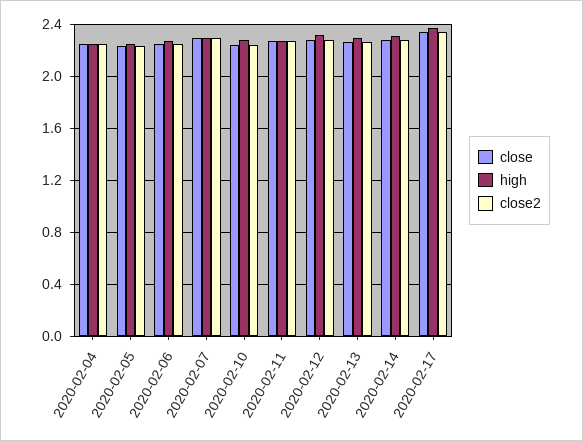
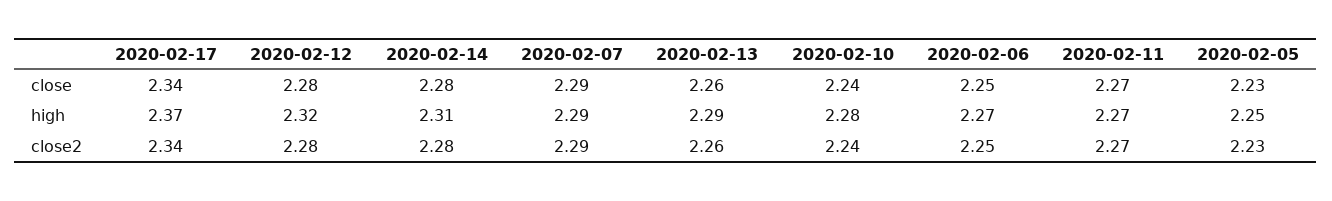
close, 2020-02-04: 2.25 -> none
high, 2020-02-04: 2.25 -> none
close2, 2020-02-04: 2.25 -> none

